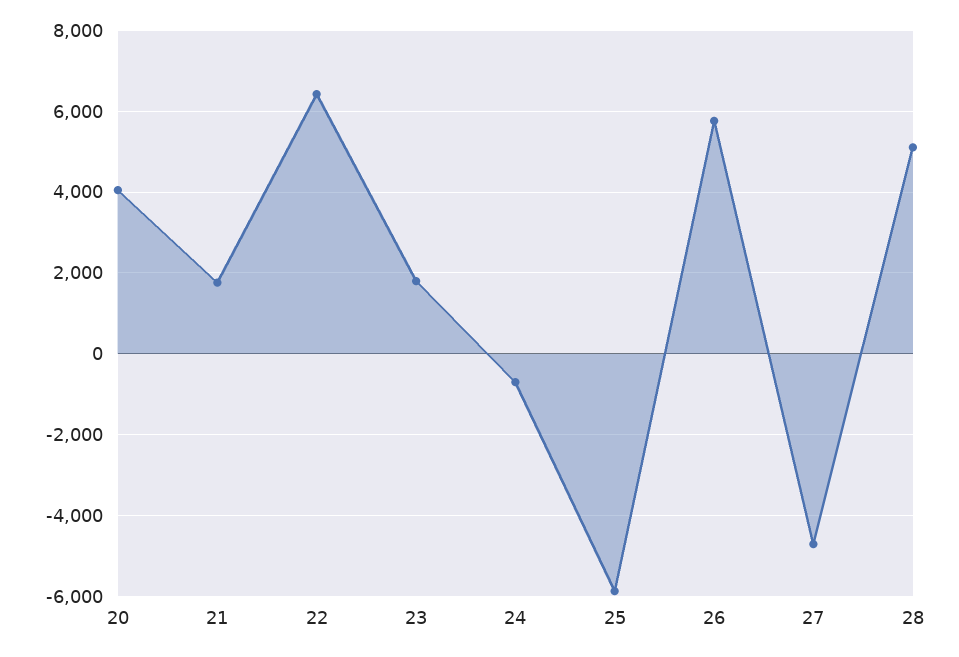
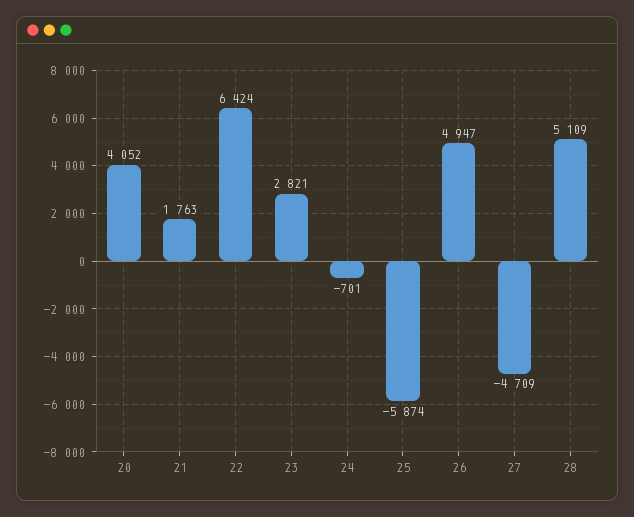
23: 1800 -> 2821
26: 5800 -> 4947

